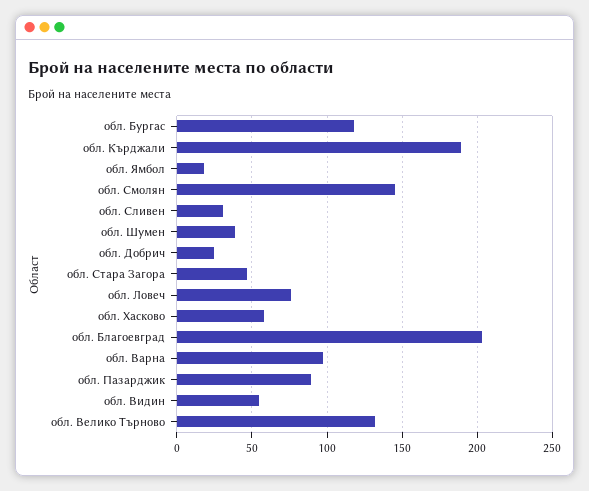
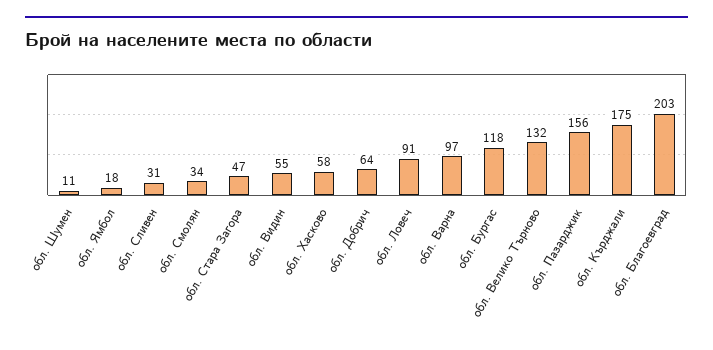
обл. Кърджали: 190 -> 175
обл. Смолян: 145 -> 34
обл. Шумен: 40 -> 11
обл. Добрич: 25 -> 64
обл. Ловеч: 75 -> 91
обл. Пазарджик: 90 -> 156

